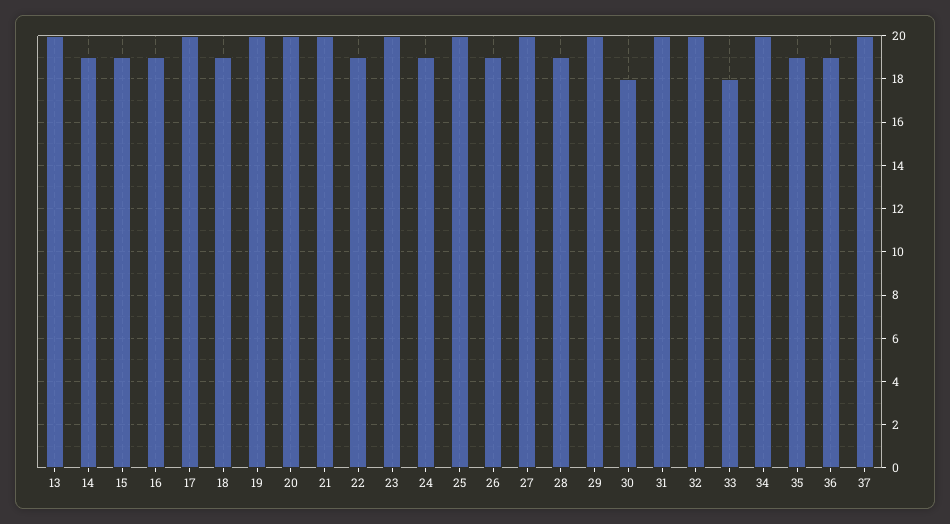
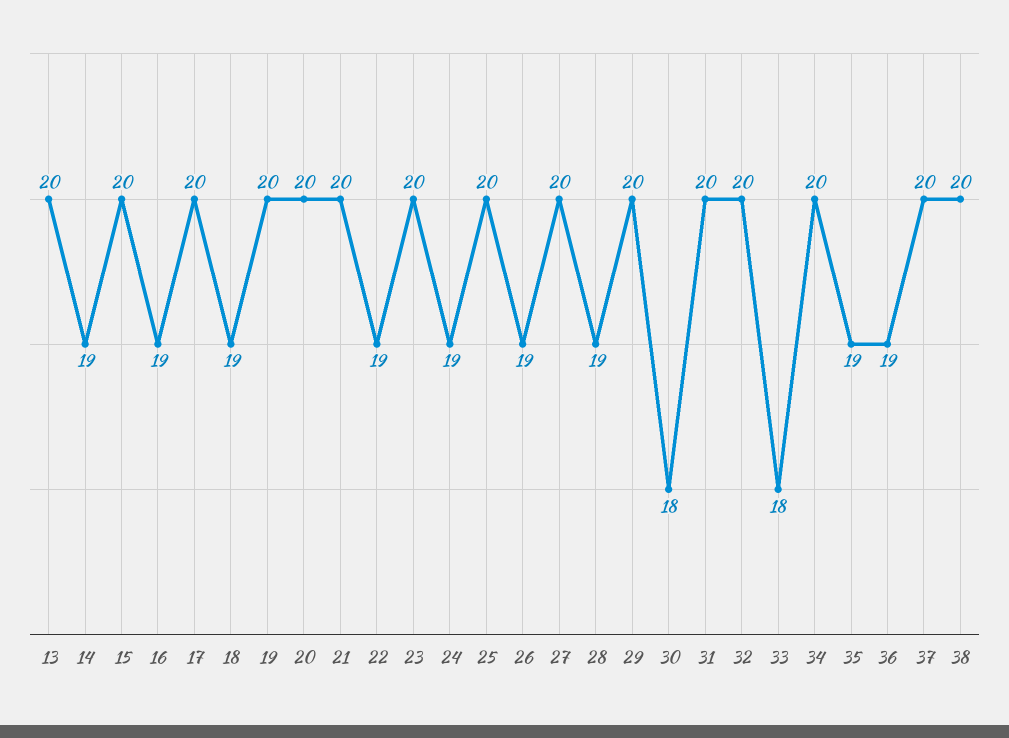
15: 19 -> 20
38: none -> 20

